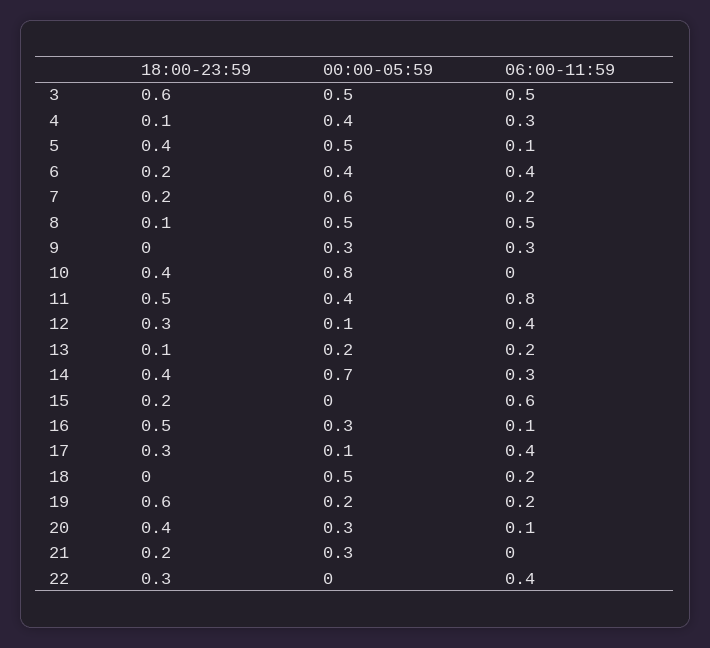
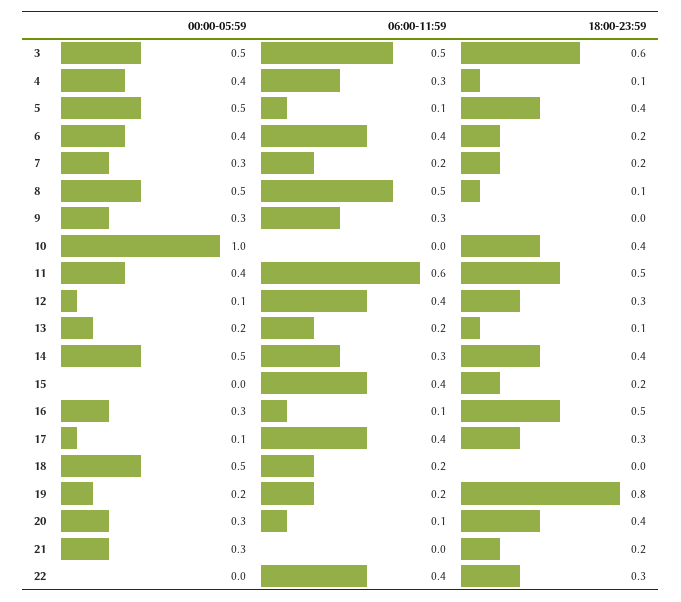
00:00-05:59, 7: 0.6 -> 0.3
00:00-05:59, 10: 0.8 -> 1
06:00-11:59, 11: 0.8 -> 0.6
00:00-05:59, 14: 0.7 -> 0.5
06:00-11:59, 15: 0.6 -> 0.4
18:00-23:59, 19: 0.6 -> 0.8

